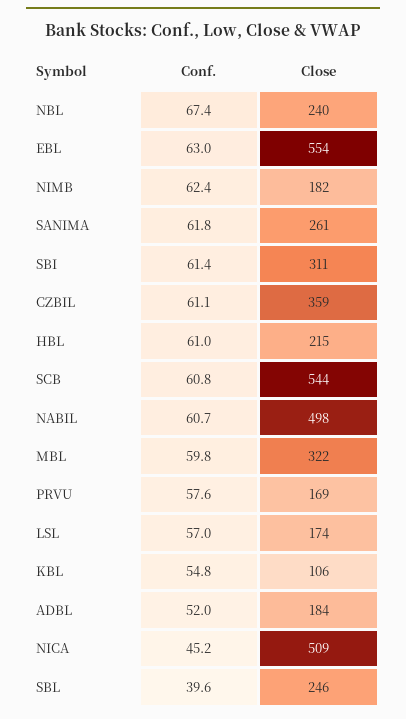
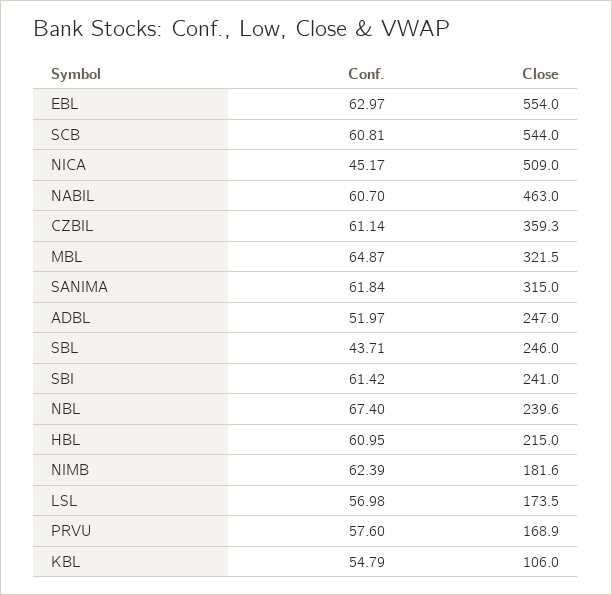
Close, SANIMA: 261 -> 315
Close, SBI: 311 -> 241
Close, NABIL: 498 -> 463
Conf., MBL: 59.8 -> 64.87
Close, ADBL: 184 -> 247
Conf., SBL: 39.6 -> 43.71

